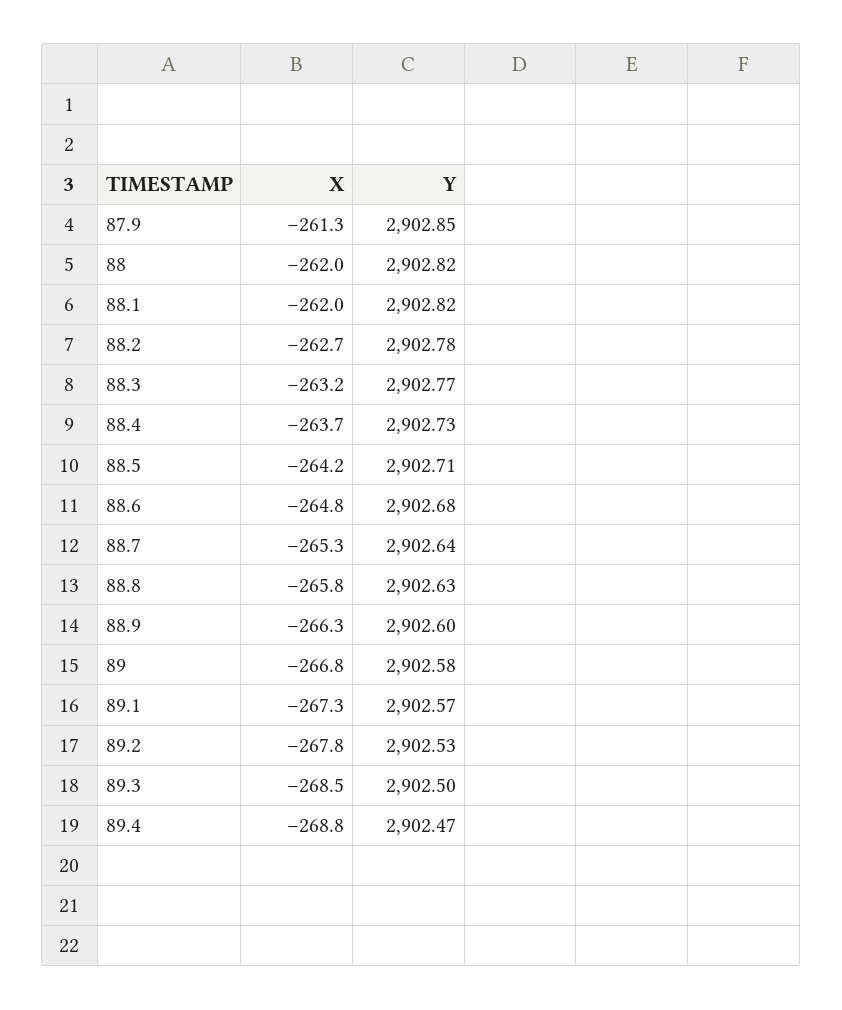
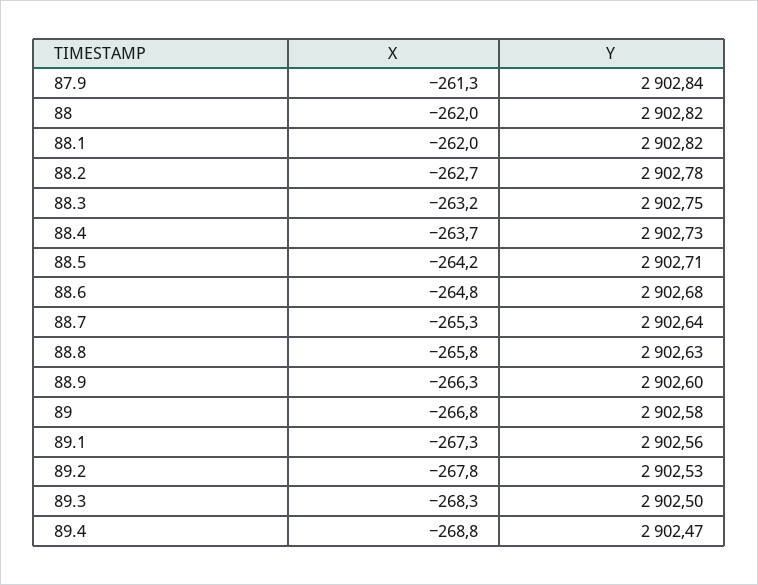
Y, 87.9: 2902.85 -> 2902.84
Y, 88.3: 2902.77 -> 2902.75
Y, 89.1: 2902.57 -> 2902.56
X, 89.3: -268.5 -> -268.3

